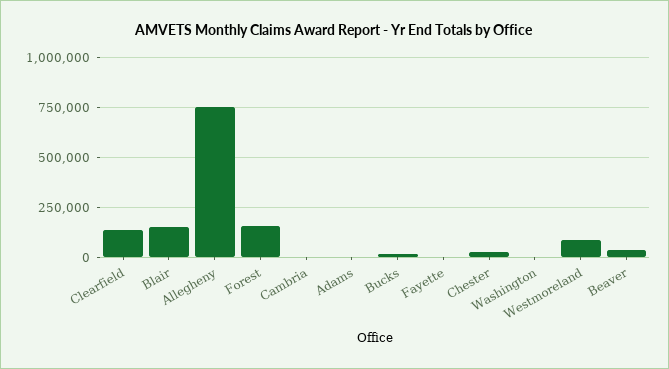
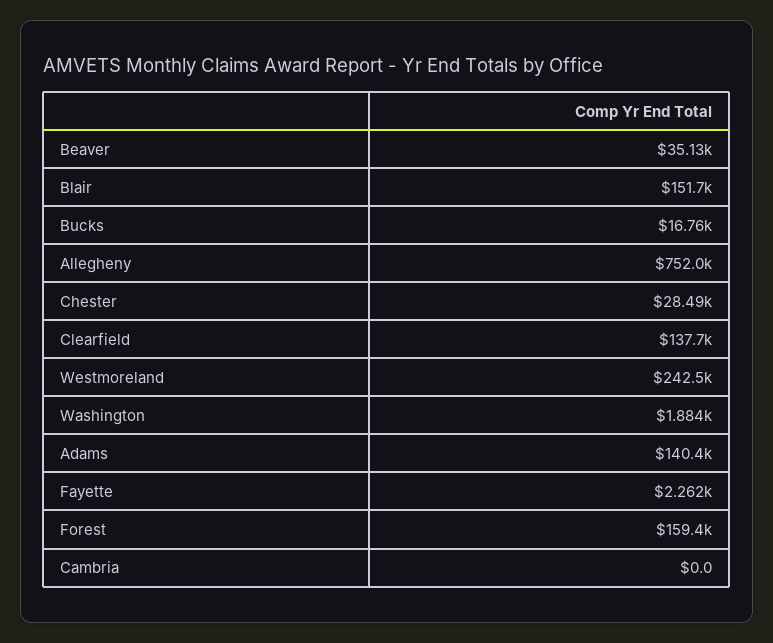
Adams: 0 -> 140400
Westmoreland: 100000 -> 242500

